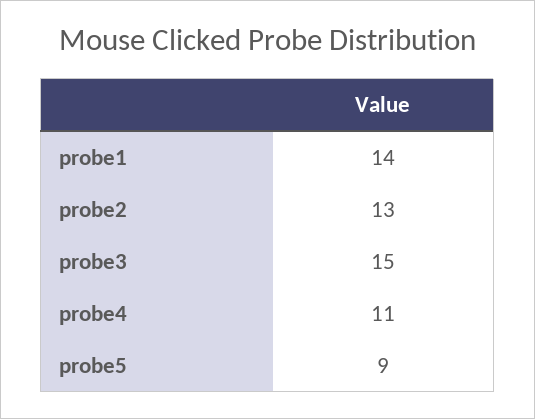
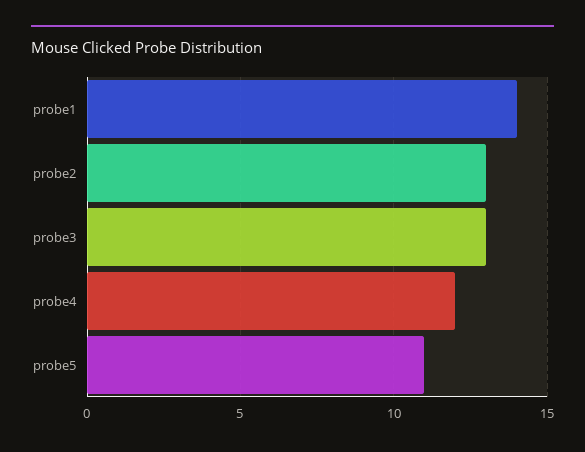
probe3: 15 -> 13
probe4: 11 -> 12
probe5: 9 -> 11

